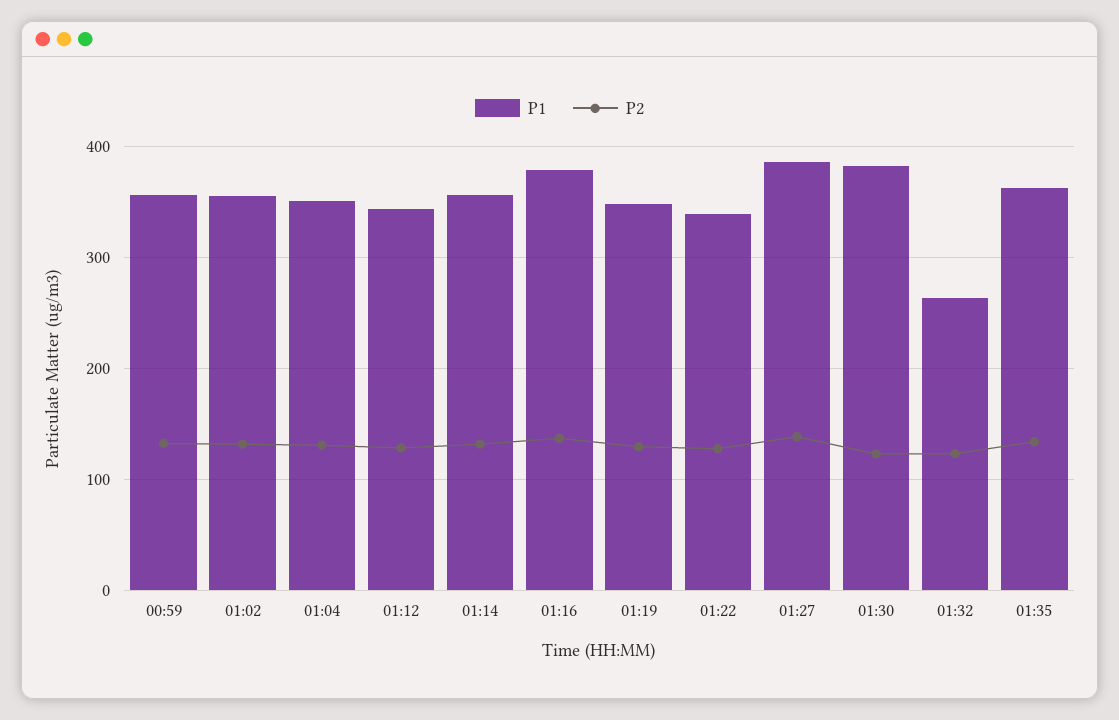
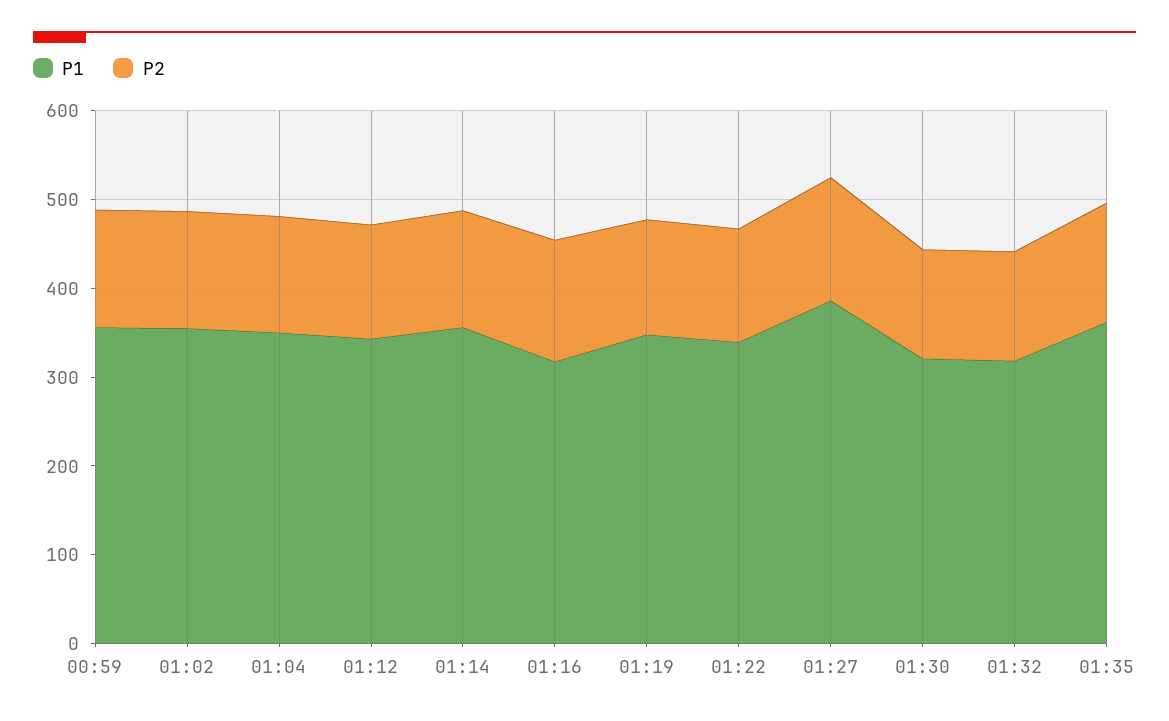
P1, 01:16: 380 -> 320
P1, 01:30: 380 -> 320
P1, 01:32: 260 -> 320

